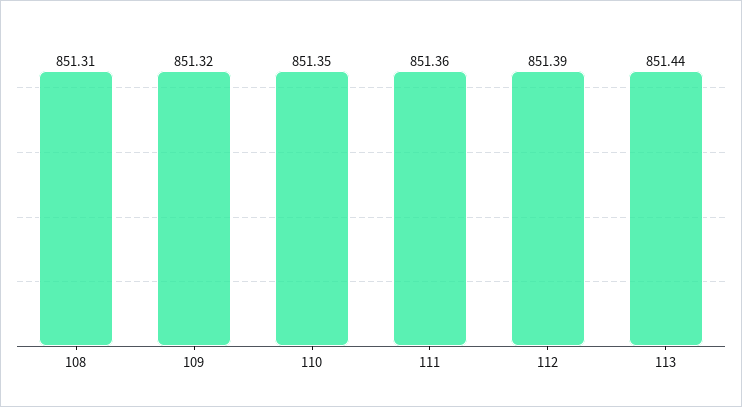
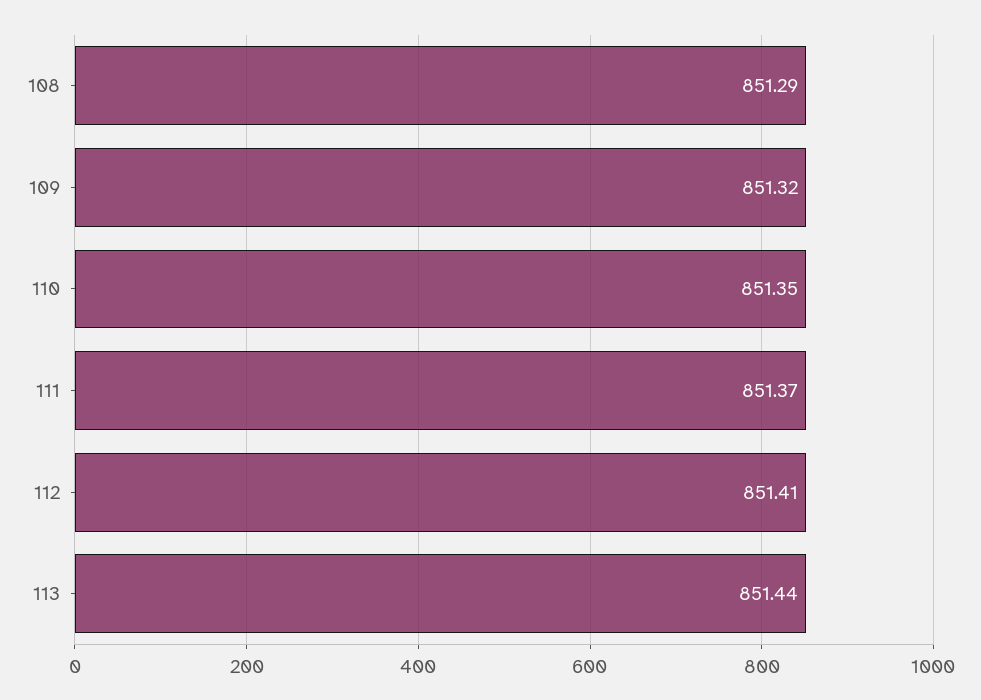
108: 851.31 -> 851.29
111: 851.36 -> 851.37
112: 851.39 -> 851.41

